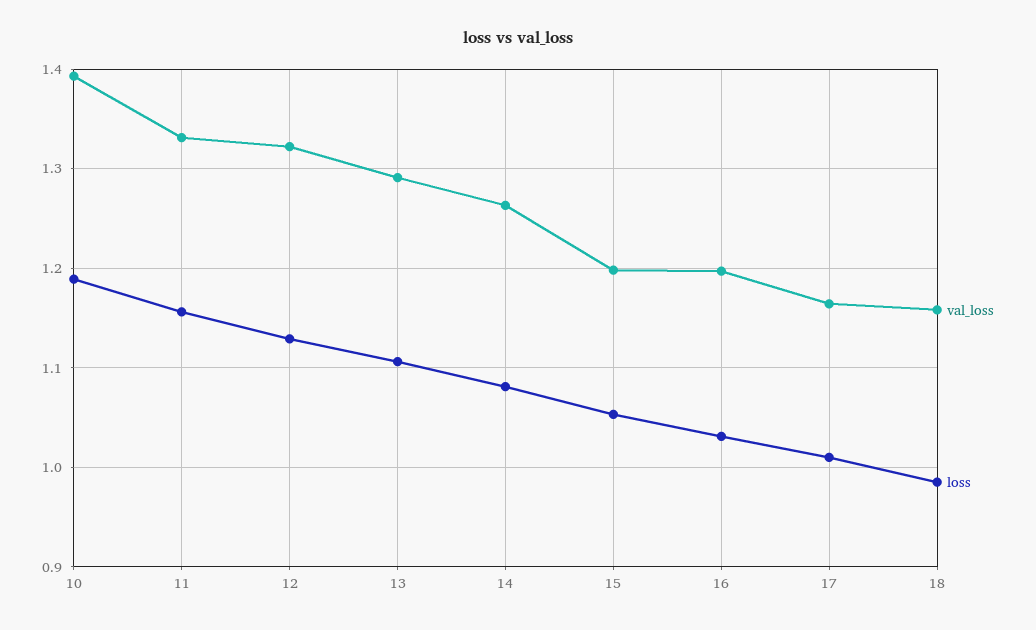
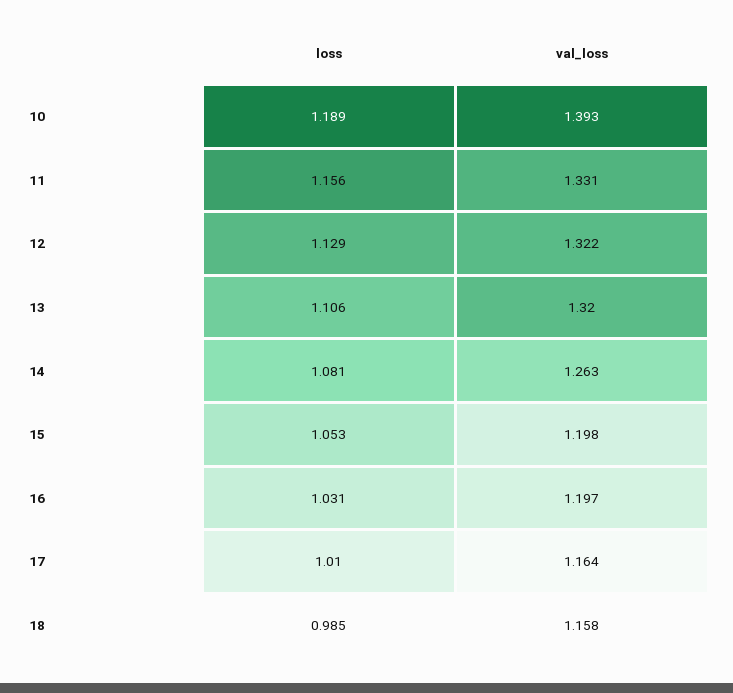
val_loss, 13: 1.29 -> 1.32

